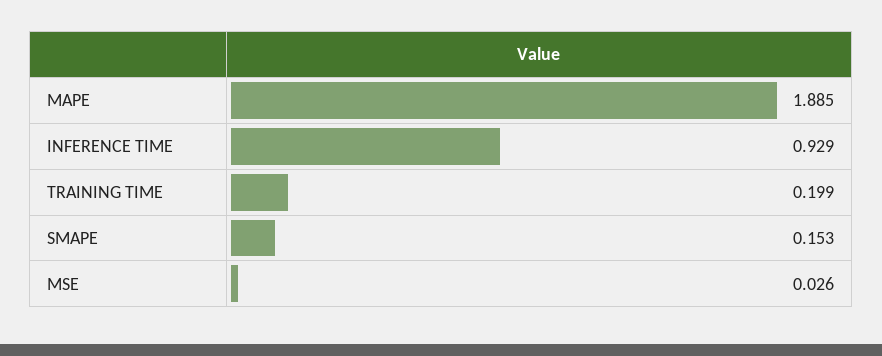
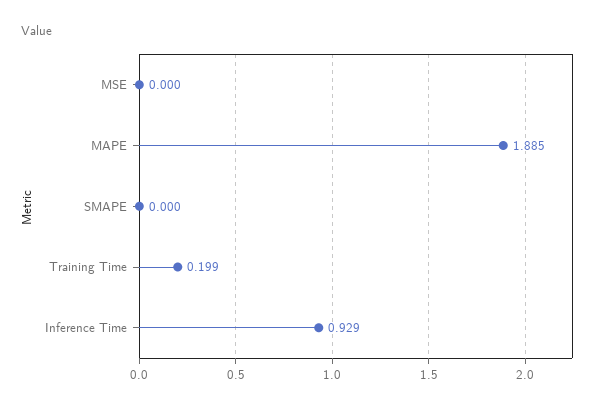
SMAPE: 0.153 -> 0
MSE: 0.026 -> 0

